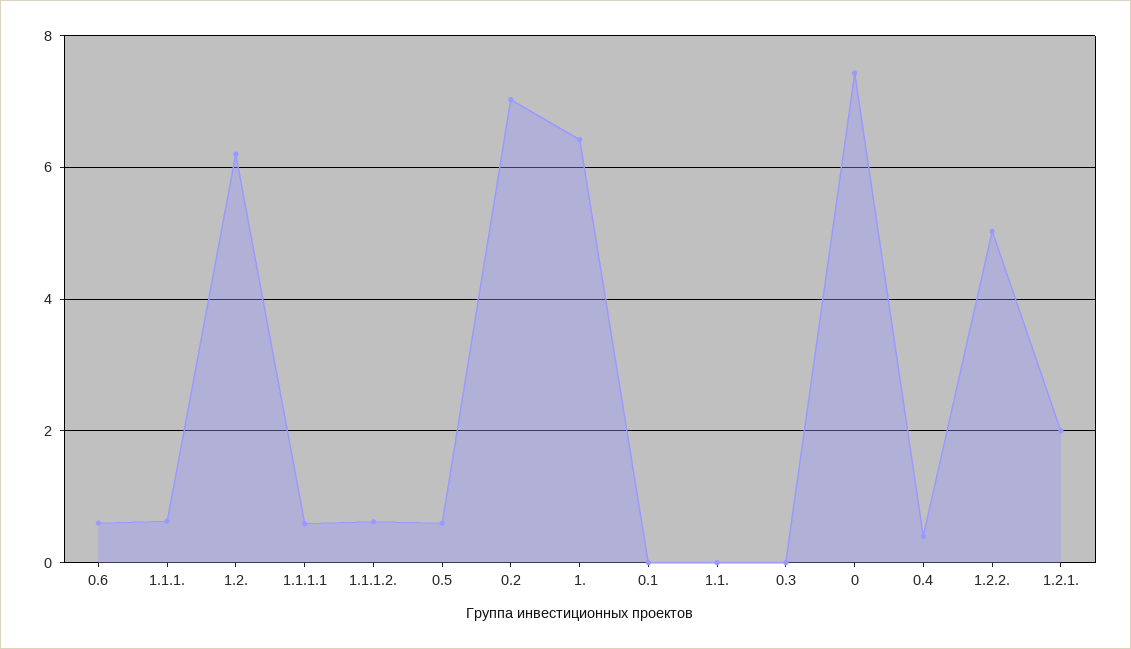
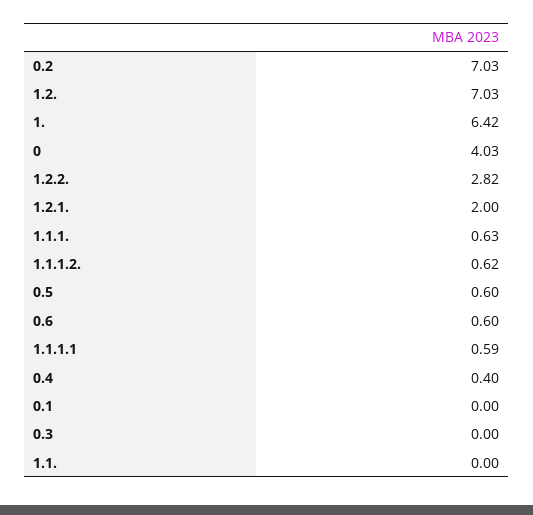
1.2.: 6.2 -> 7.03
0: 7.4 -> 4.03
1.2.2.: 5 -> 2.82

